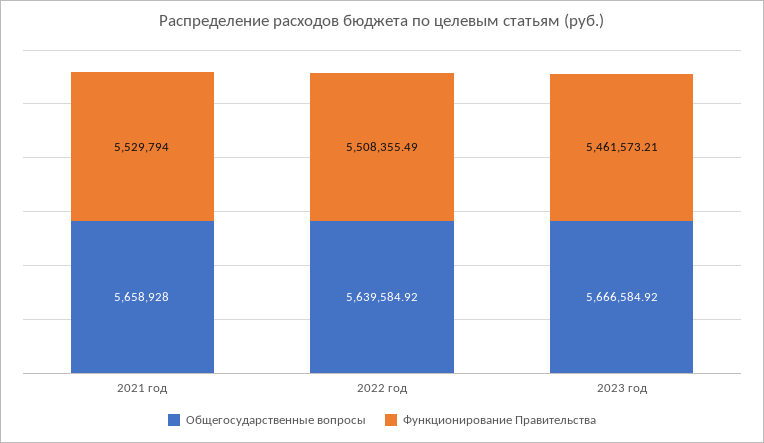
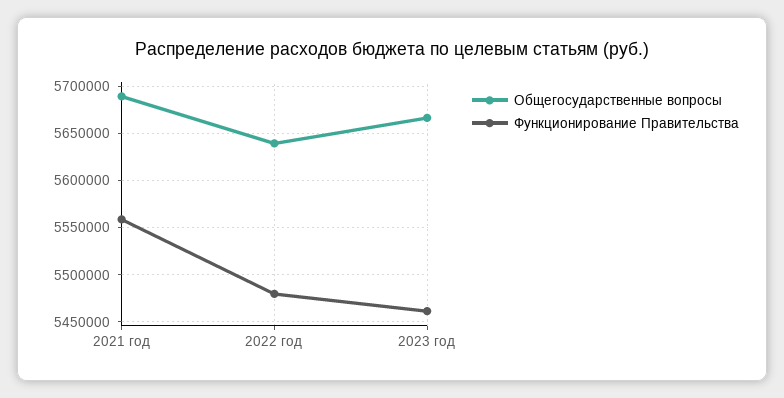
Общегосударственные вопросы, 2021 год: 5658928 -> 5690000
Функционирование Правительства, 2021 год: 5529794 -> 5560000
Функционирование Правительства, 2022 год: 5508355.49 -> 5480000

